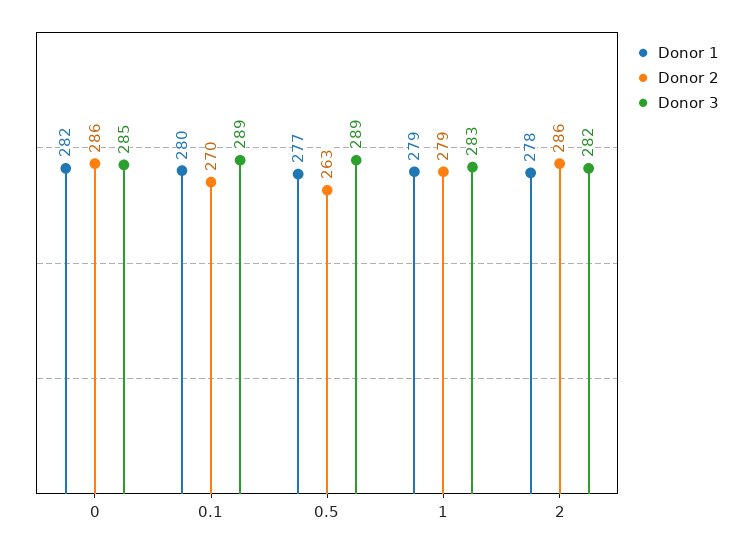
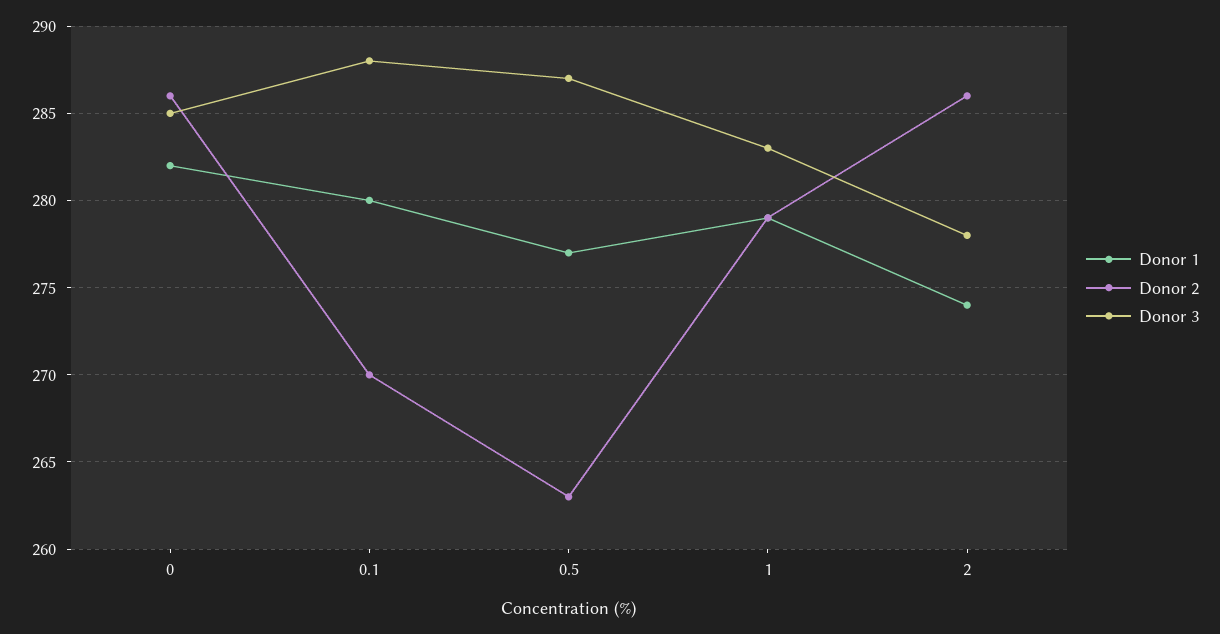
Donor 3, 0.1: 289 -> 288
Donor 3, 0.5: 289 -> 287
Donor 1, 2: 278 -> 274
Donor 3, 2: 282 -> 278

